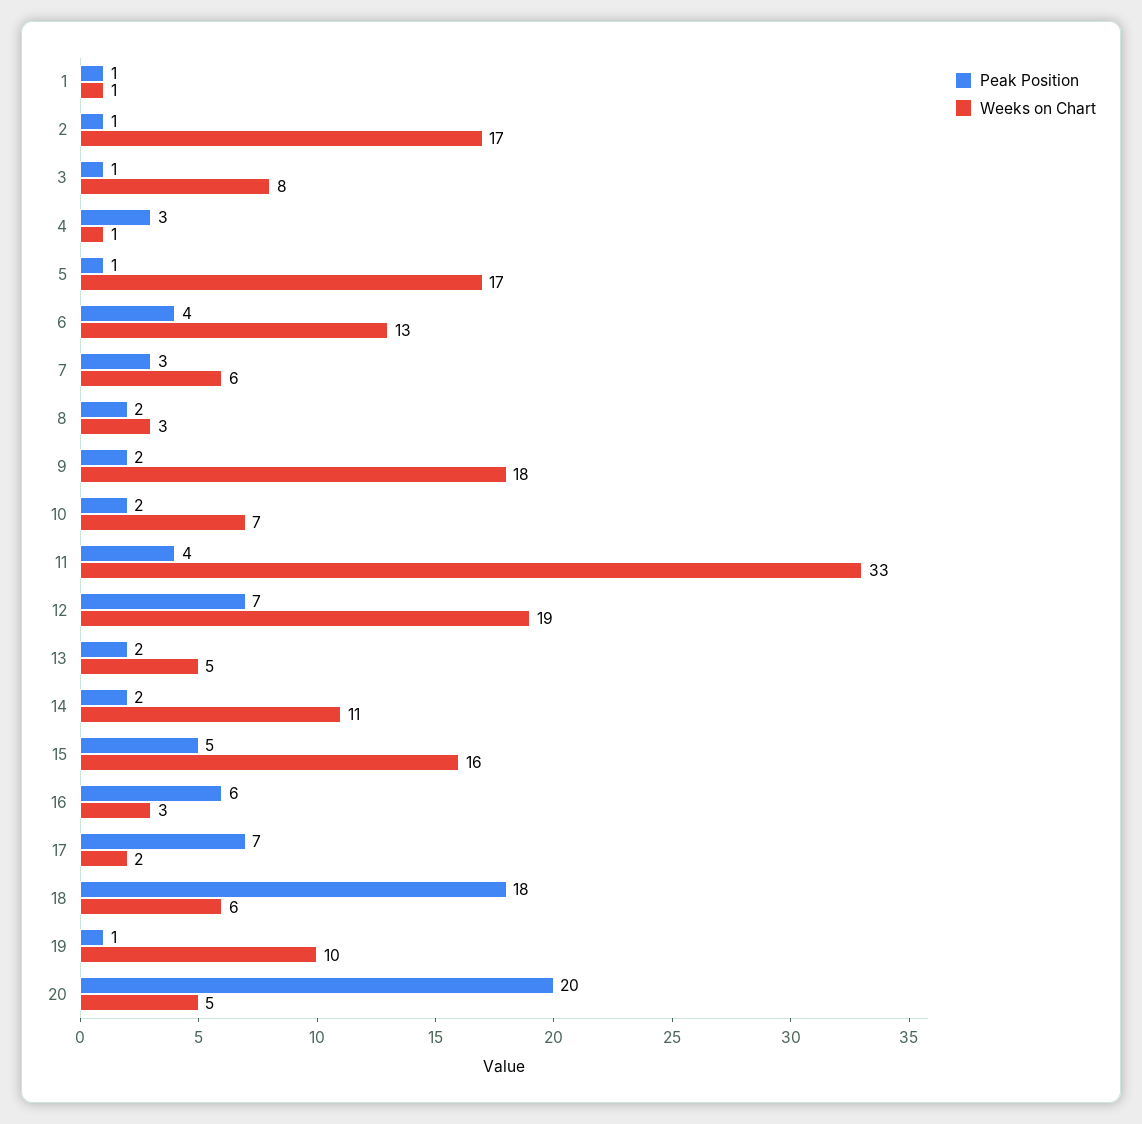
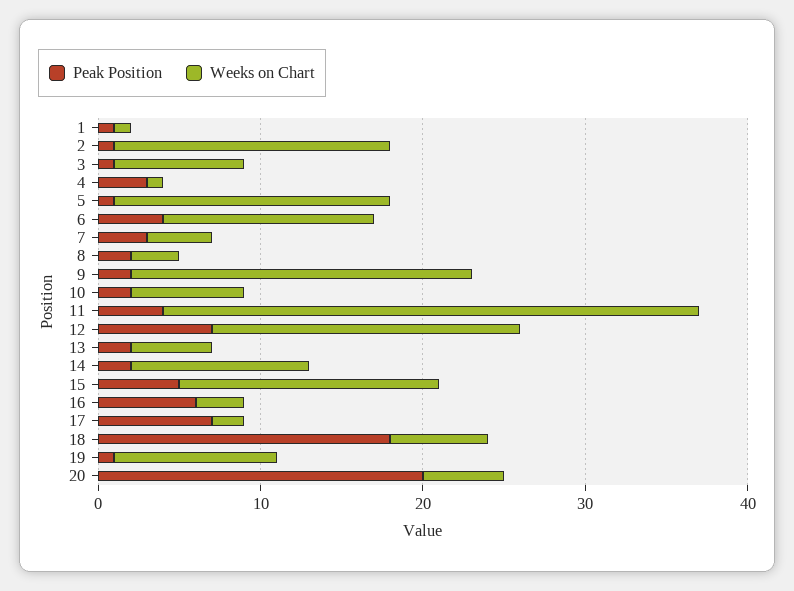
Weeks on Chart, 7: 6 -> 4
Weeks on Chart, 9: 18 -> 21

